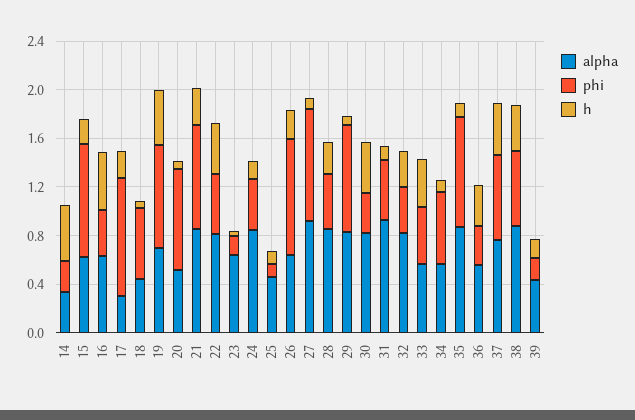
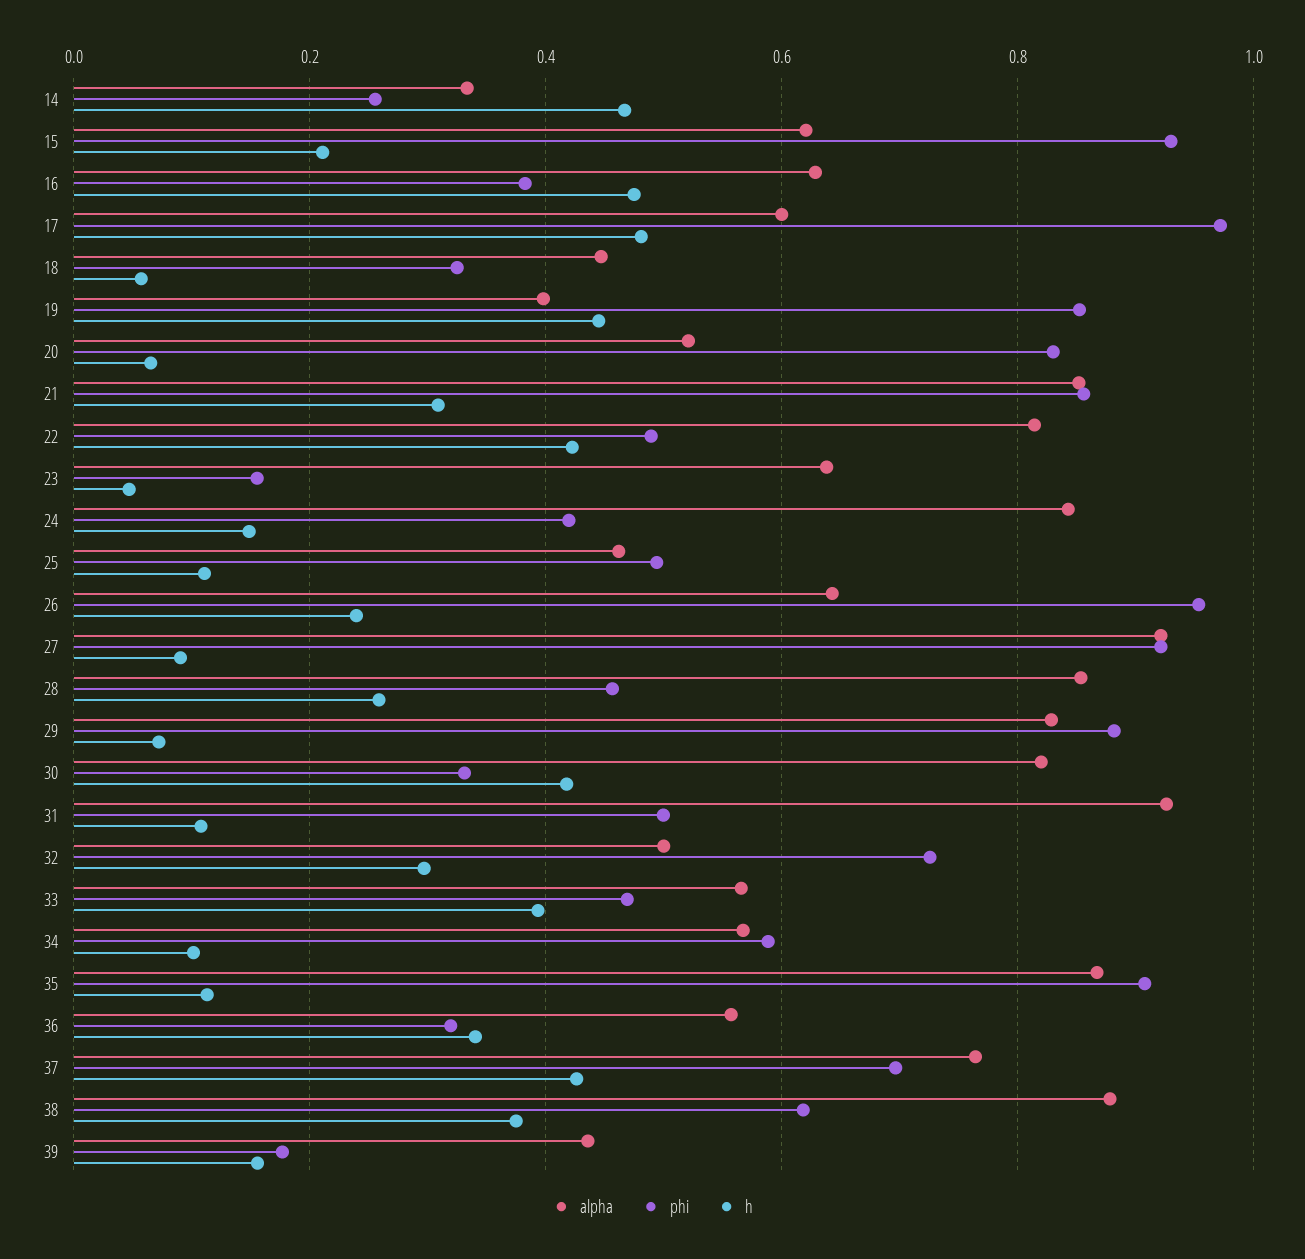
alpha, 17: 0.3 -> 0.6
h, 17: 0.2 -> 0.48
phi, 18: 0.6 -> 0.32
alpha, 19: 0.7 -> 0.4
phi, 25: 0.1 -> 0.5
alpha, 32: 0.8 -> 0.5
phi, 32: 0.4 -> 0.72

